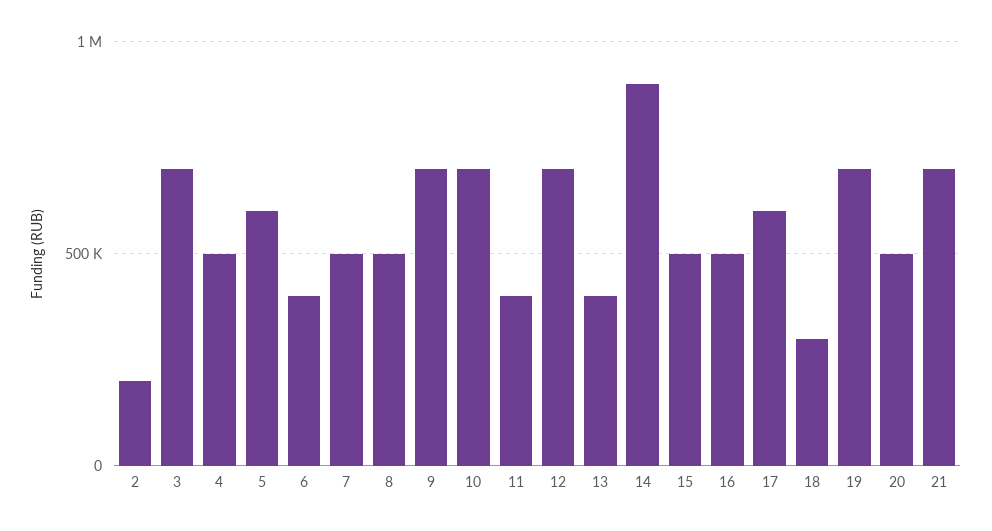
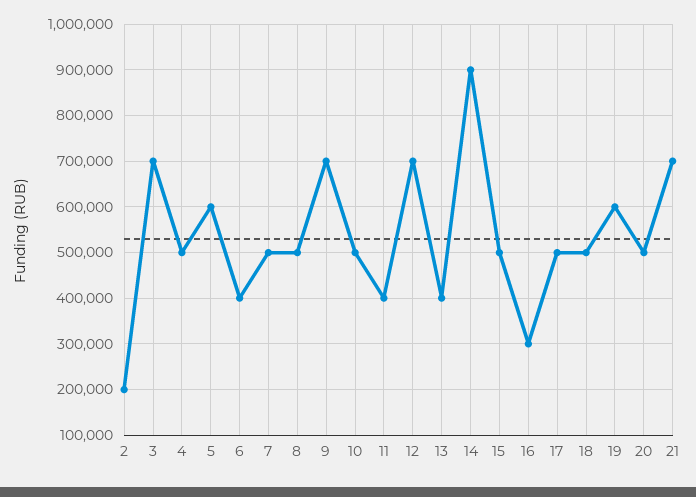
10: 700000 -> 500000
16: 500000 -> 300000
17: 600000 -> 500000
18: 300000 -> 500000
19: 700000 -> 600000

